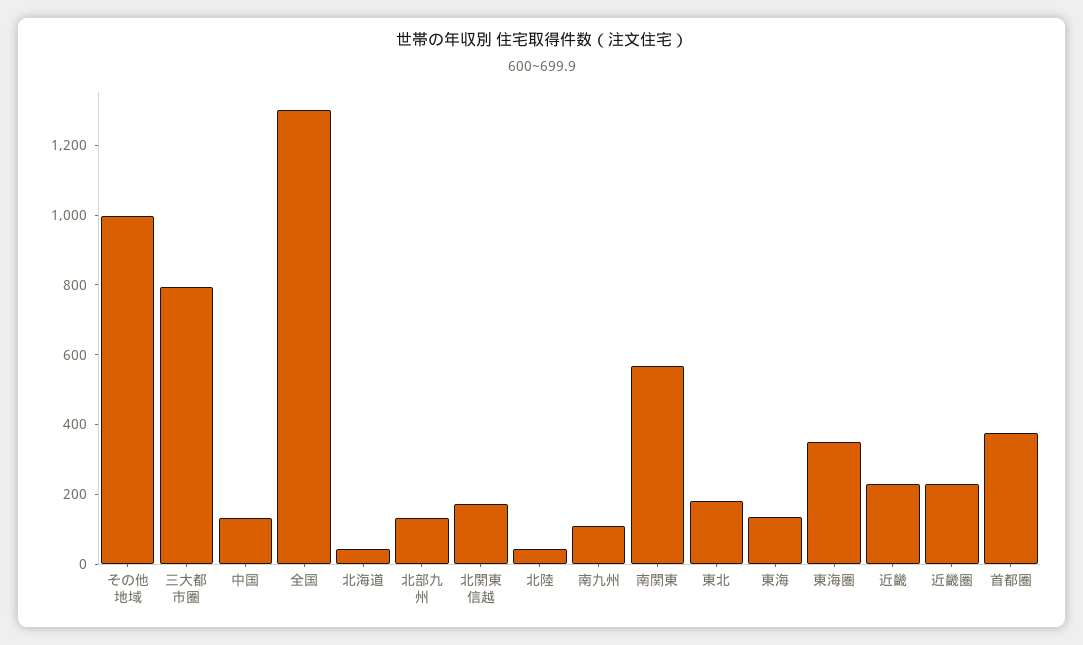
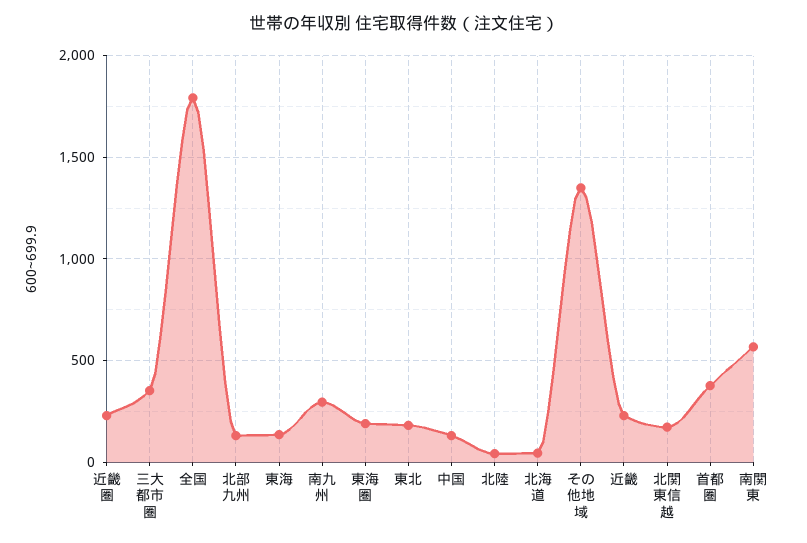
その他地域: 1000 -> 1350
三大都市圏: 800 -> 350
全国: 1300 -> 1800
南九州: 100 -> 300
東海圏: 350 -> 200

